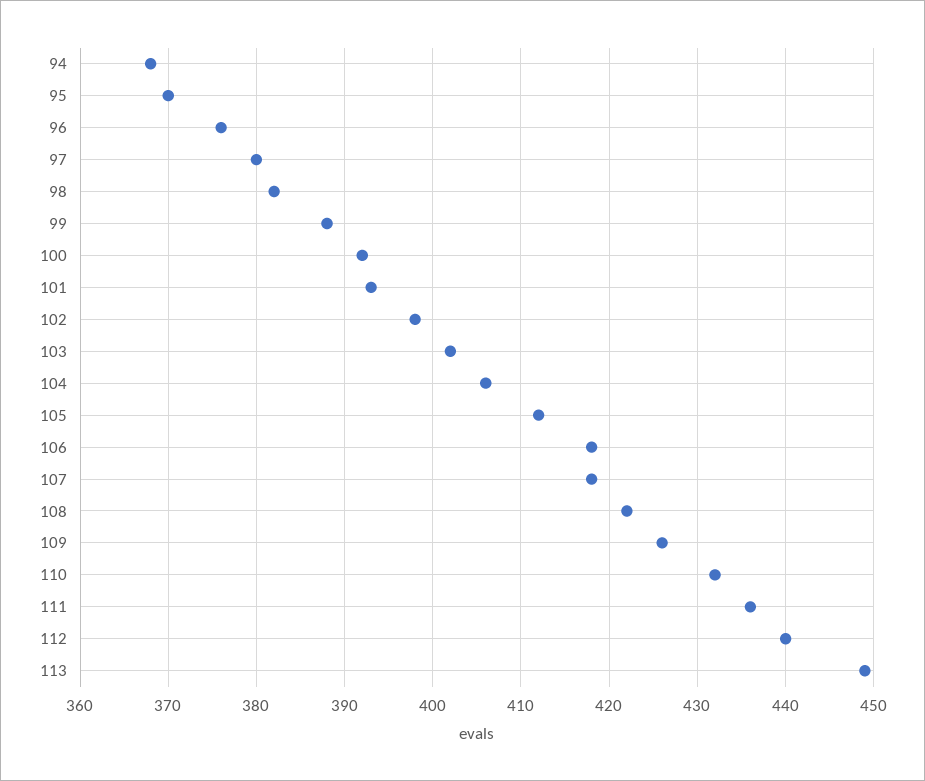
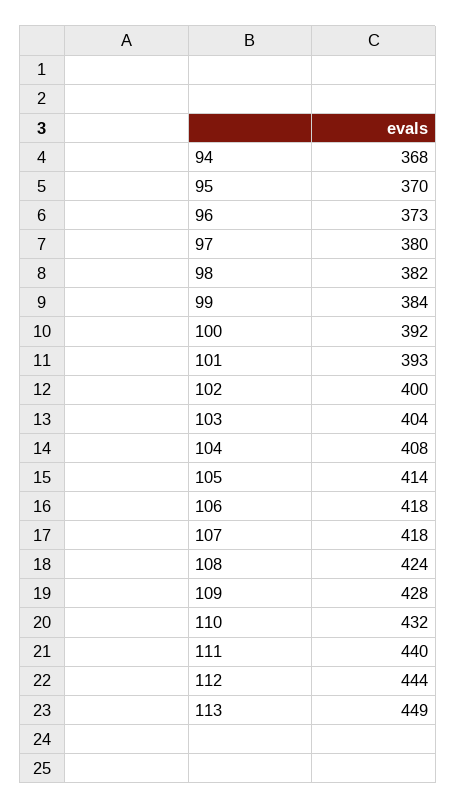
96: 376 -> 373
99: 388 -> 384
102: 398 -> 400
103: 402 -> 404
104: 406 -> 408
105: 412 -> 414
108: 422 -> 424
109: 426 -> 428
111: 436 -> 440
112: 440 -> 444

